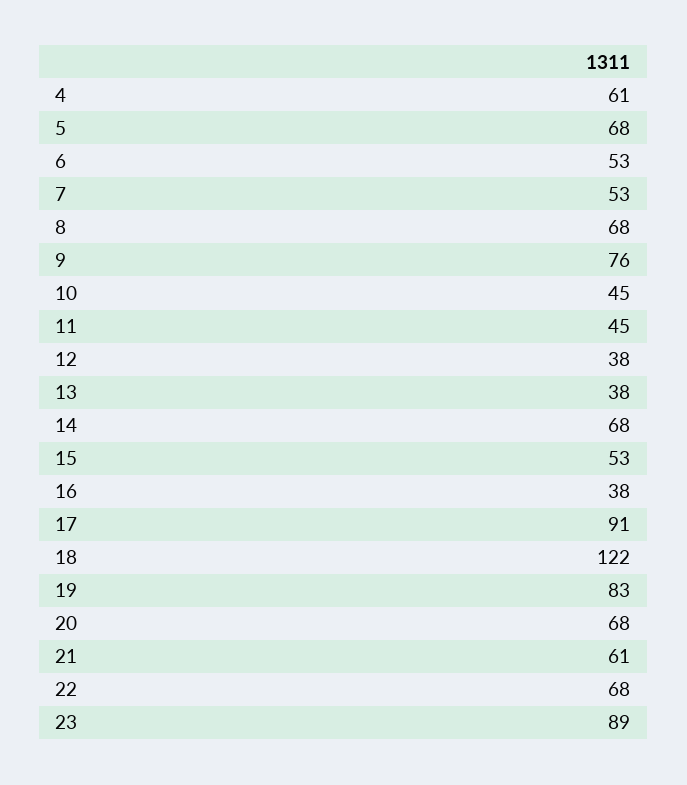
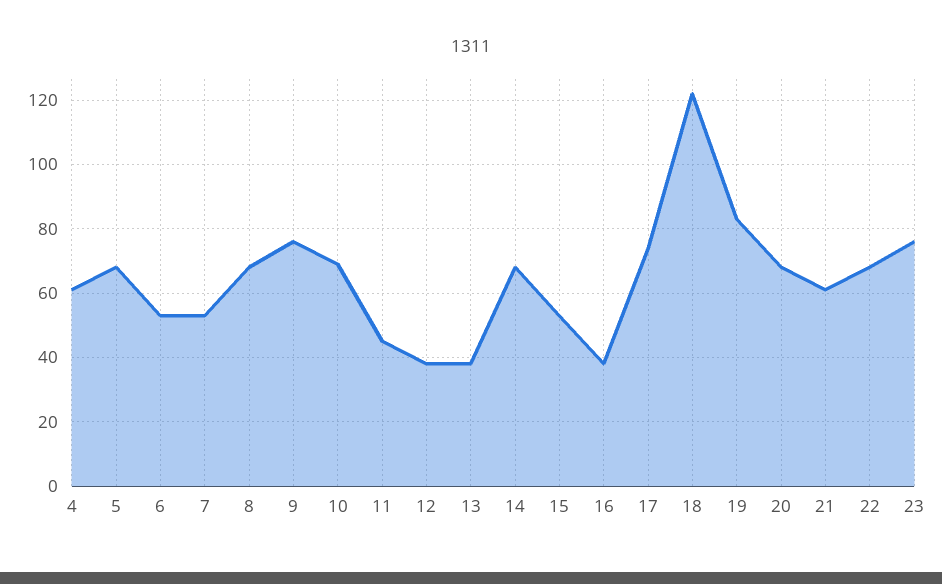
10: 45 -> 70
17: 91 -> 75
23: 89 -> 75

